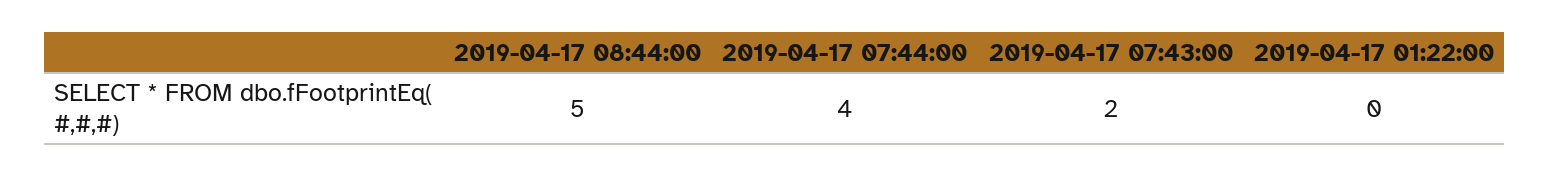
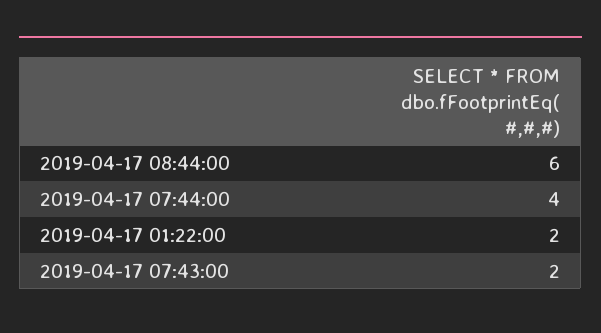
2019-04-17 08:44:00: 5 -> 6
2019-04-17 01:22:00: 0 -> 2

